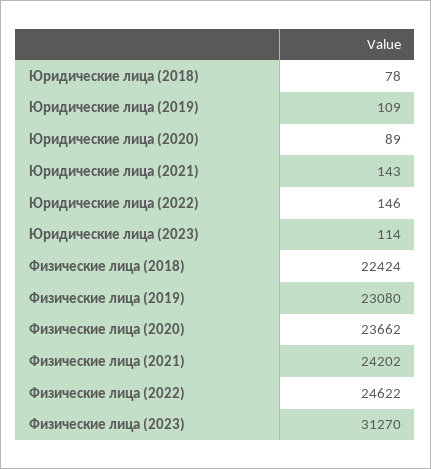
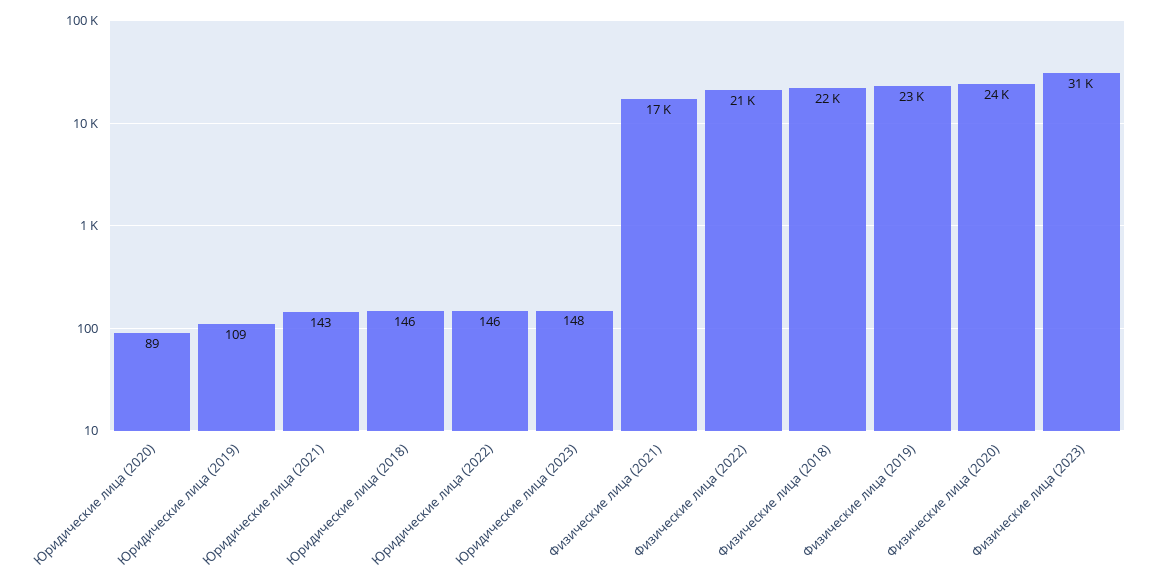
Юридические лица (2018): 78 -> 146
Юридические лица (2023): 114 -> 148
Физические лица (2021): 24202 -> 17000
Физические лица (2022): 24622 -> 21000

